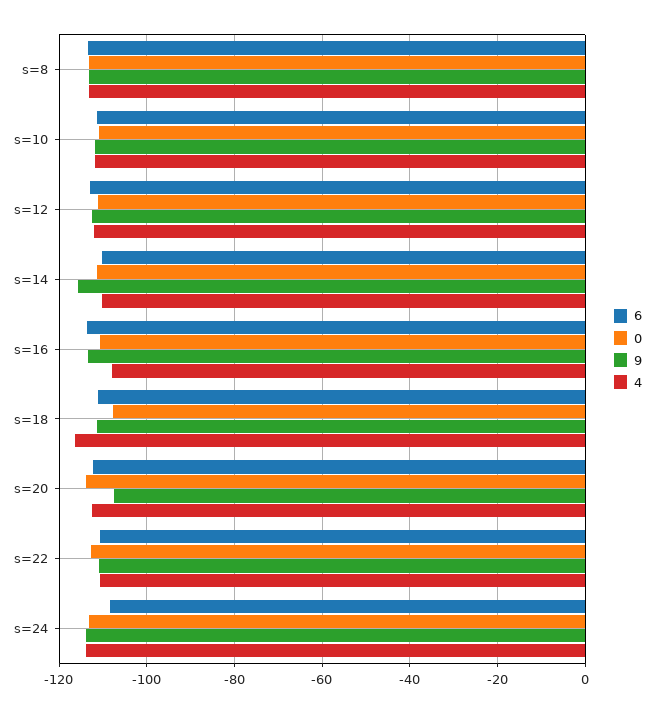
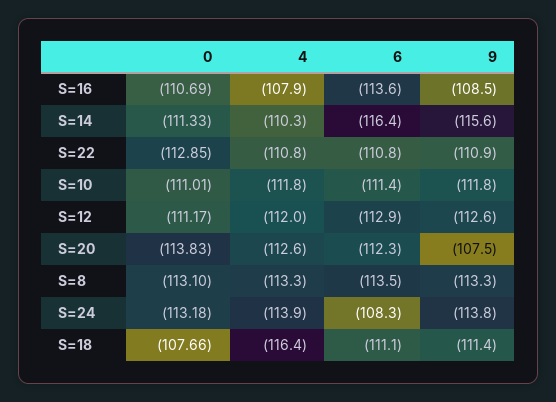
6, s=14: -110 -> -116.4
9, s=16: -114 -> -108.5

